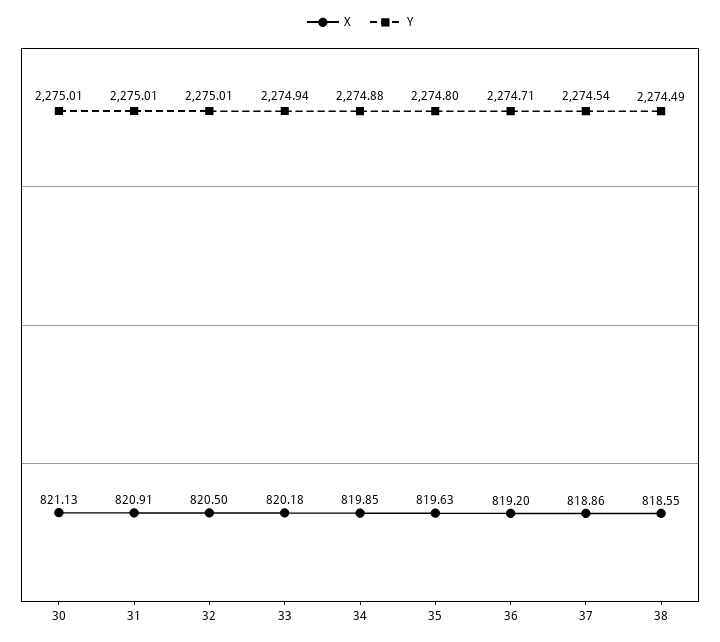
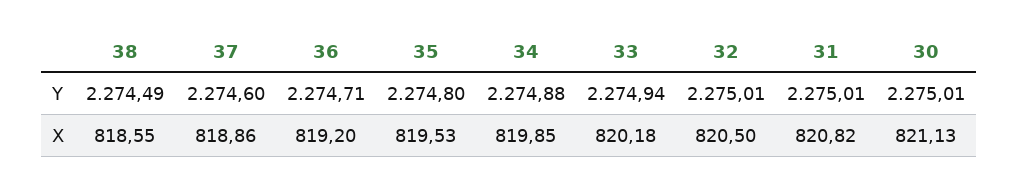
X, 31: 820.91 -> 820.82
X, 35: 819.63 -> 819.53
Y, 37: 2274.54 -> 2274.6

